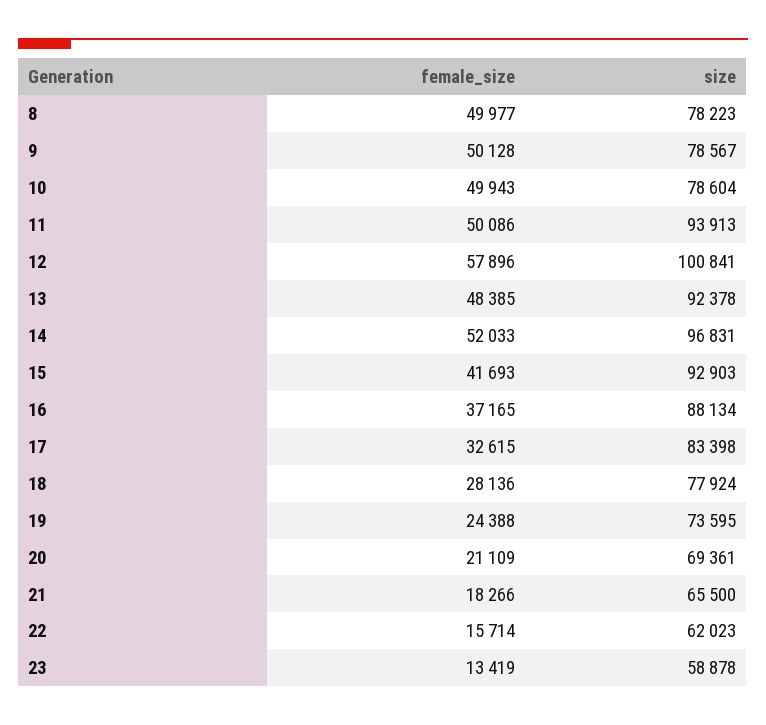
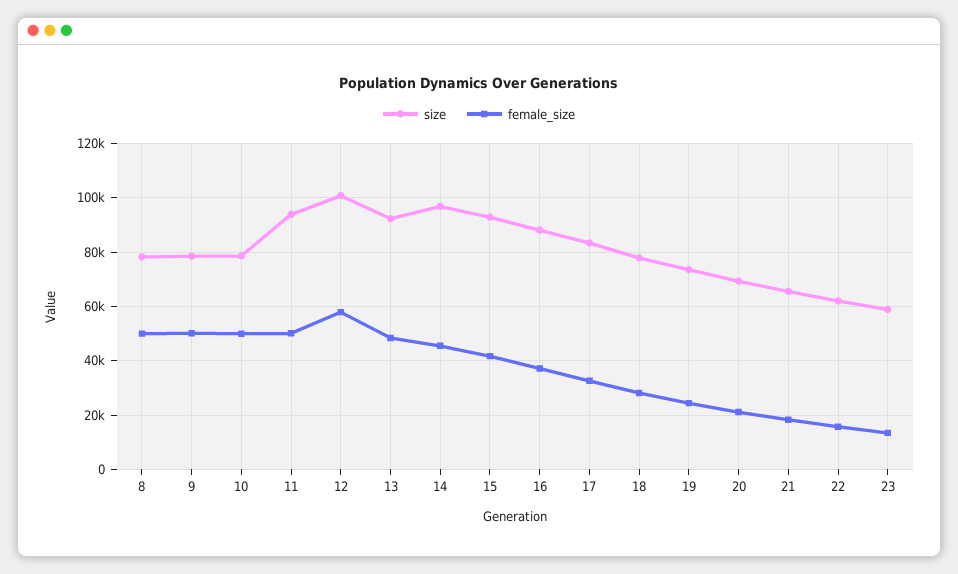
female_size, 14: 52033 -> 45000

